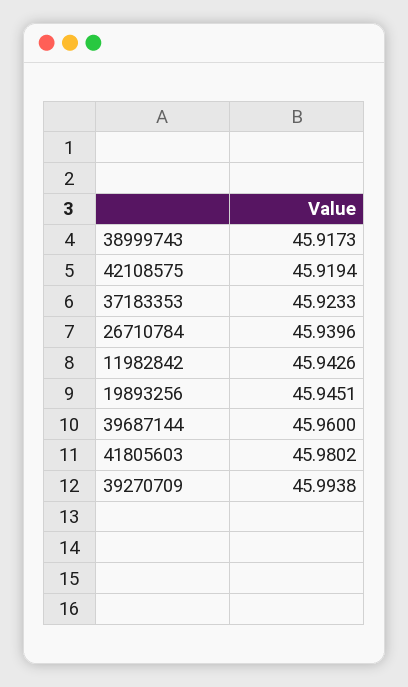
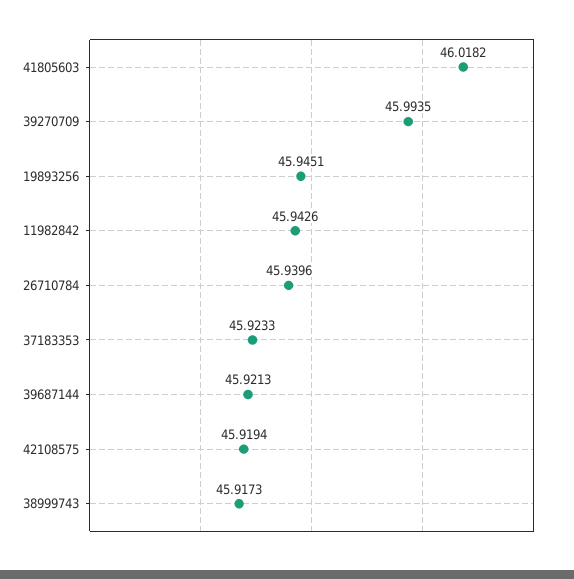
39687144: 45.96 -> 45.9213
41805603: 45.9802 -> 46.0182
39270709: 45.9938 -> 45.9935

